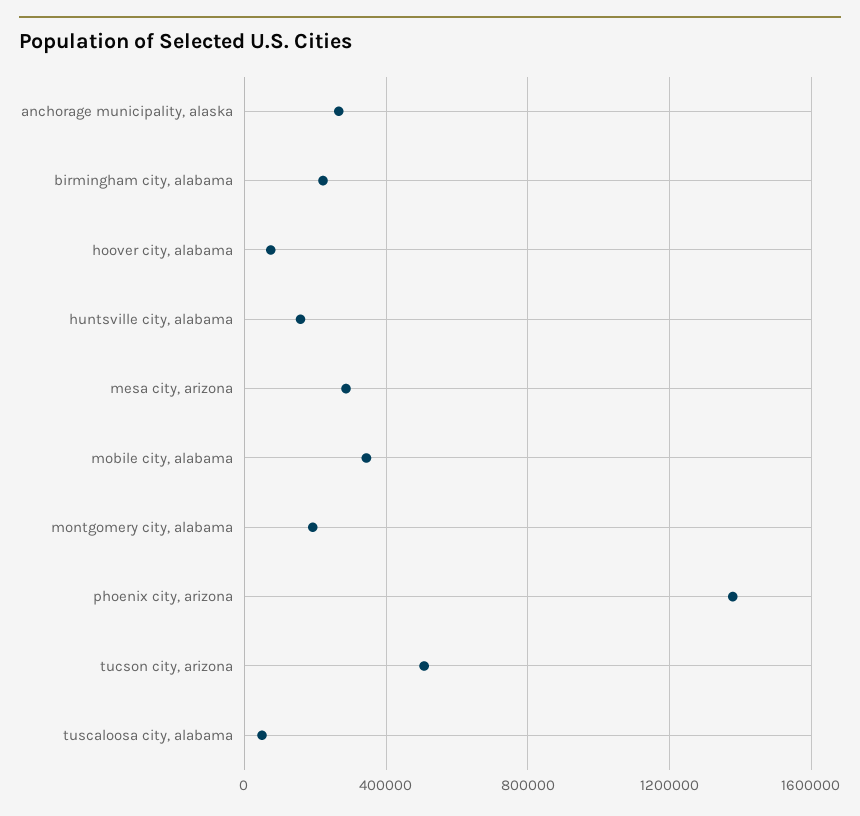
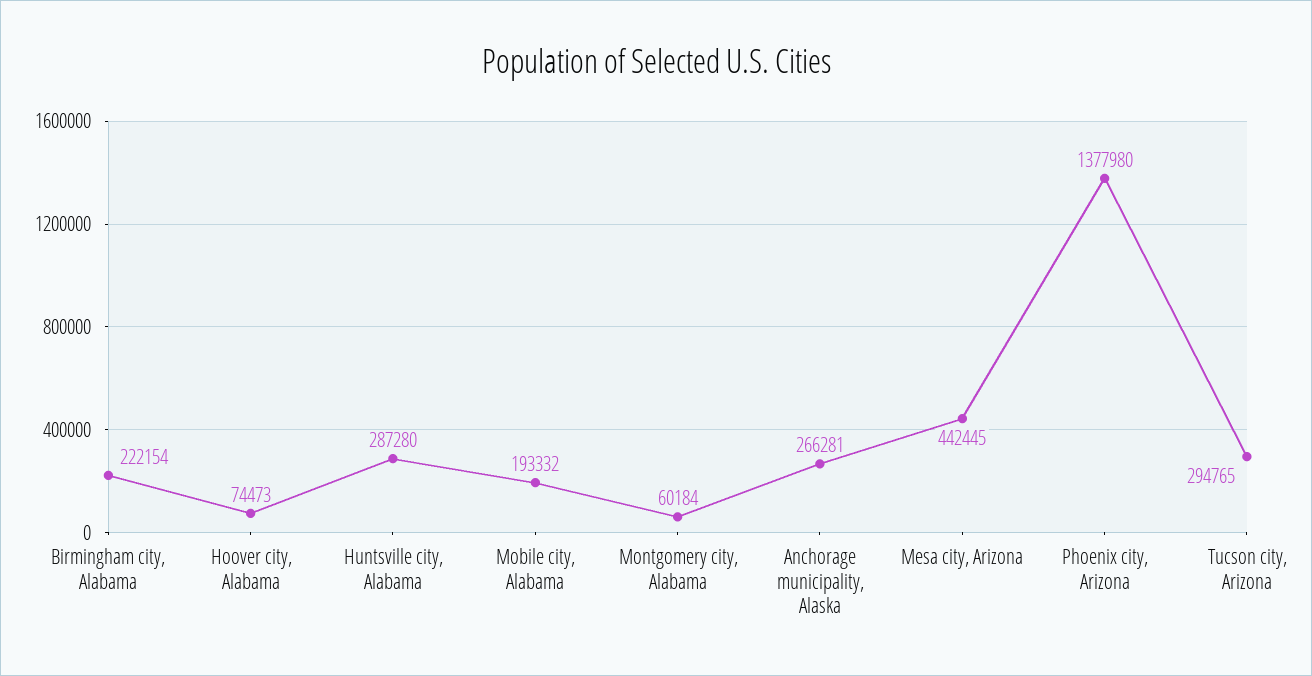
huntsville city, alabama: 150000 -> 287280
mesa city, arizona: 300000 -> 442445
mobile city, alabama: 350000 -> 193332
montgomery city, alabama: 200000 -> 60184
tucson city, arizona: 500000 -> 294765
tuscaloosa city, alabama: 50000 -> none

